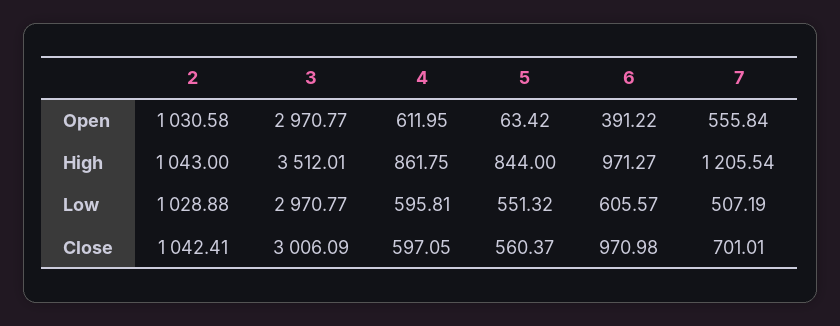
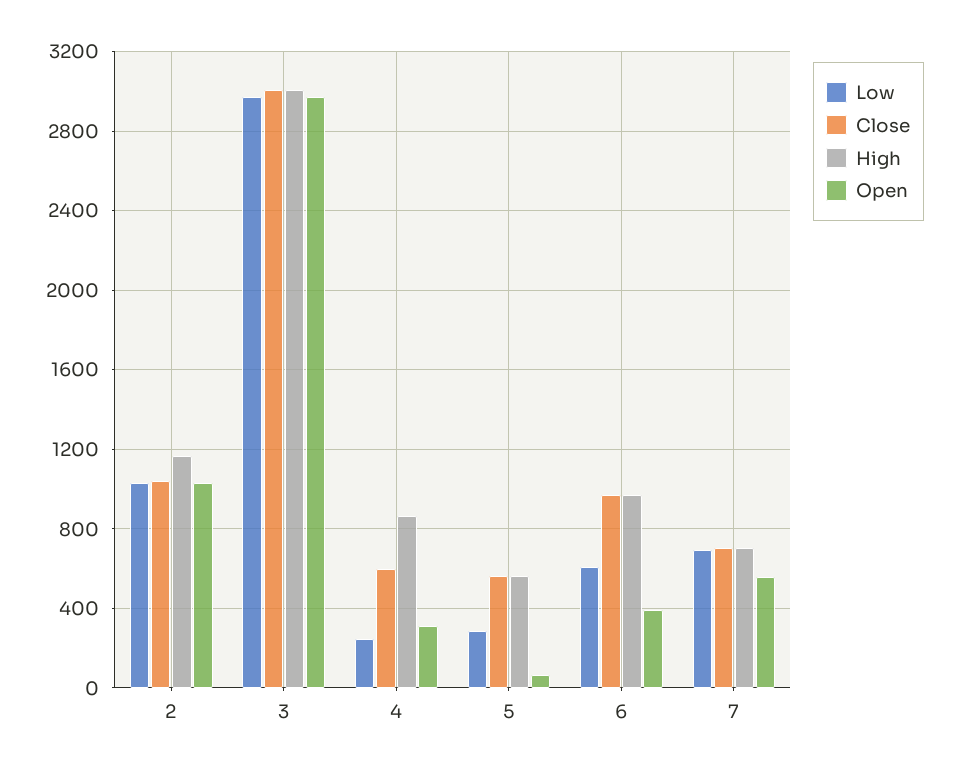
Open, 4: 611.95 -> 300
High, 2: 1043 -> 1150
High, 3: 3512.01 -> 3000
High, 5: 844 -> 550
High, 7: 1205.54 -> 700
Low, 4: 595.81 -> 250
Low, 5: 551.32 -> 300
Low, 7: 507.19 -> 700

